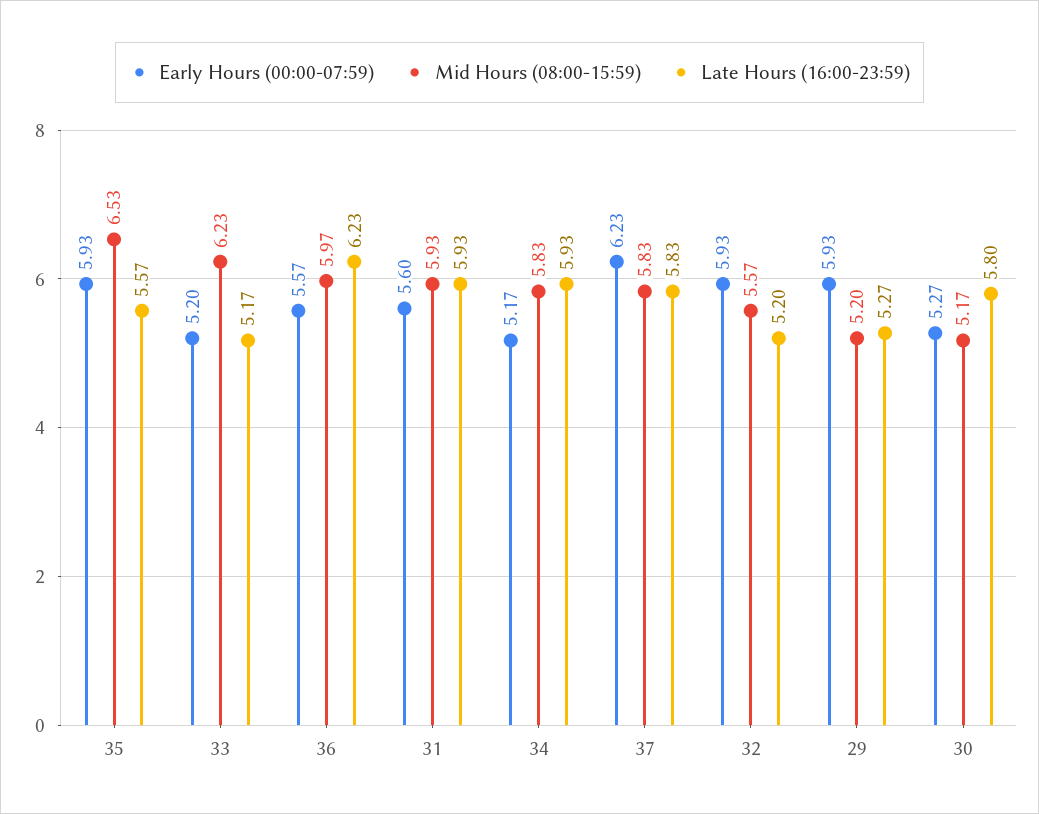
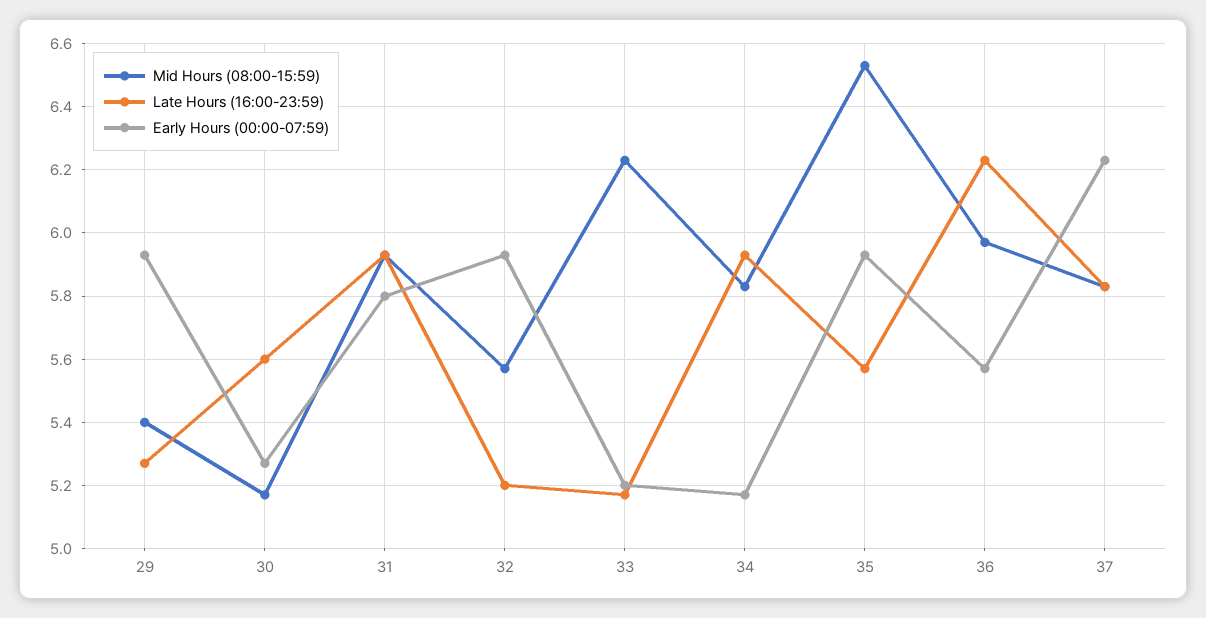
Early Hours (00:00-07:59), 31: 5.6 -> 5.8
Mid Hours (08:00-15:59), 29: 5.2 -> 5.4
Late Hours (16:00-23:59), 30: 5.8 -> 5.6

